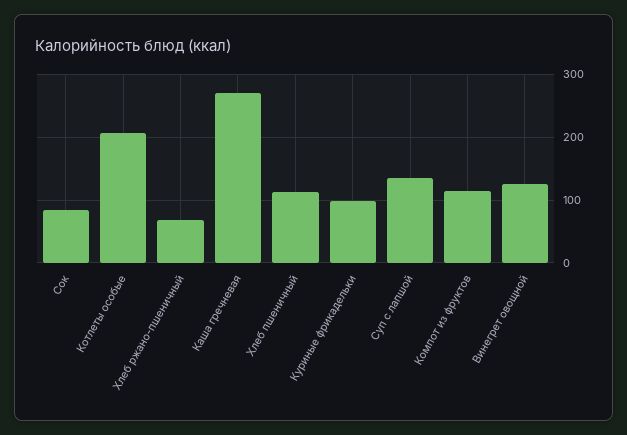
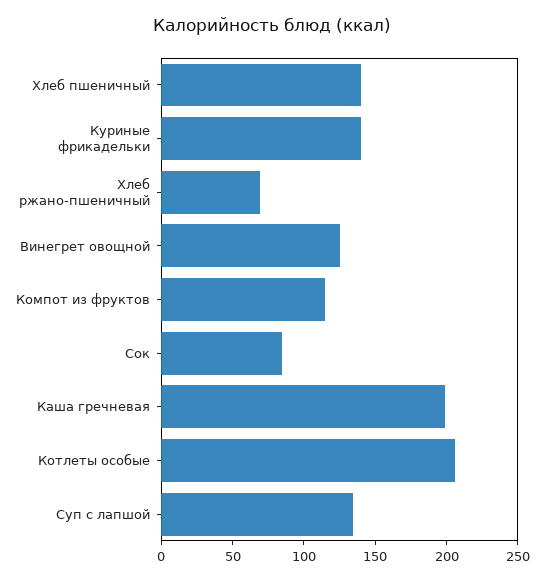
Каша гречневая: 270 -> 200
Хлеб пшеничный: 110 -> 140
Куриные фрикадельки: 100 -> 140

